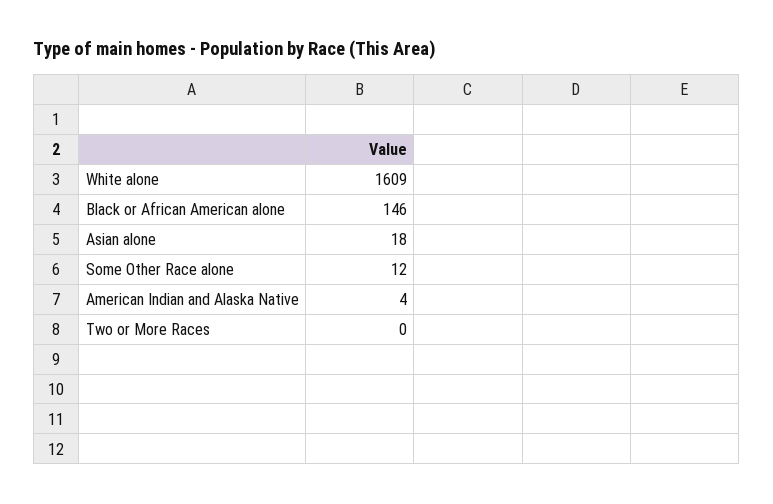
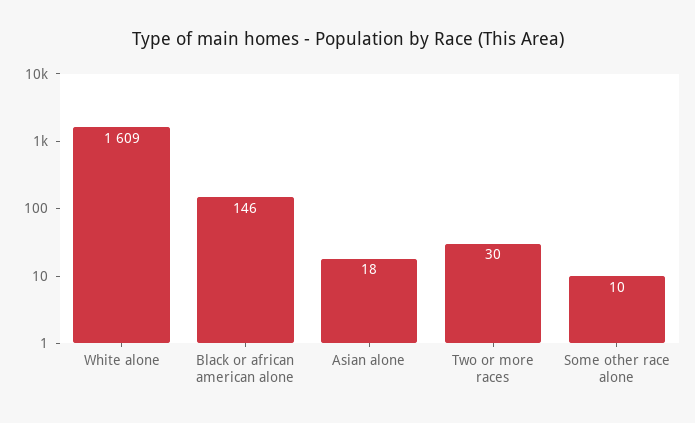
Some Other Race alone: 12 -> 10
American Indian and Alaska Native: 4 -> none
Two or More Races: 0 -> 30

